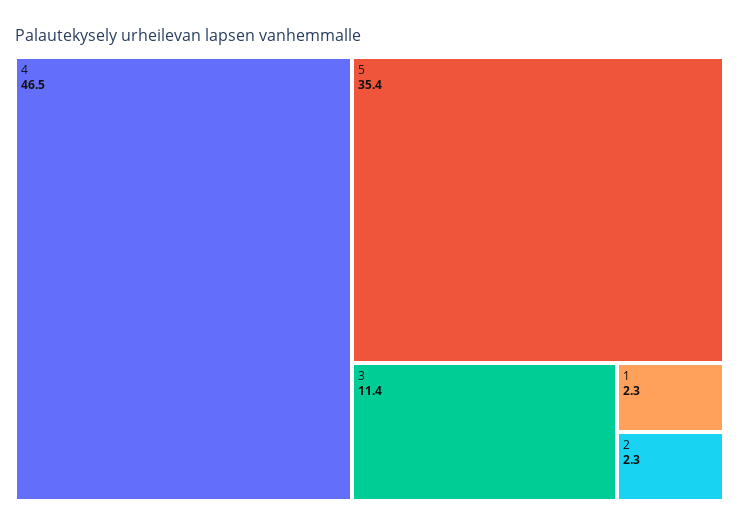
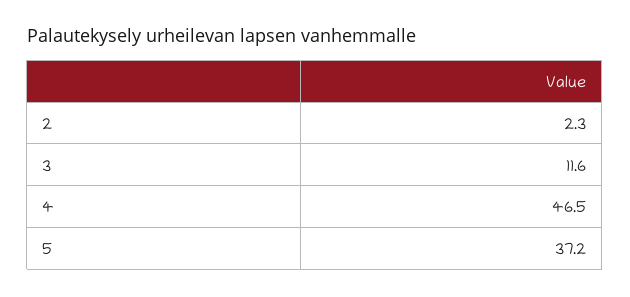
5: 35.4 -> 37.2
3: 11.4 -> 11.6
1: 2.3 -> none

